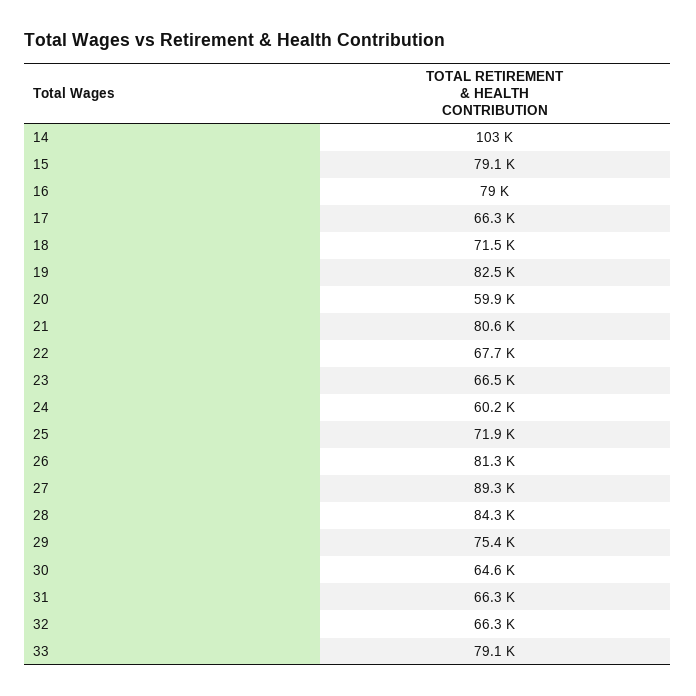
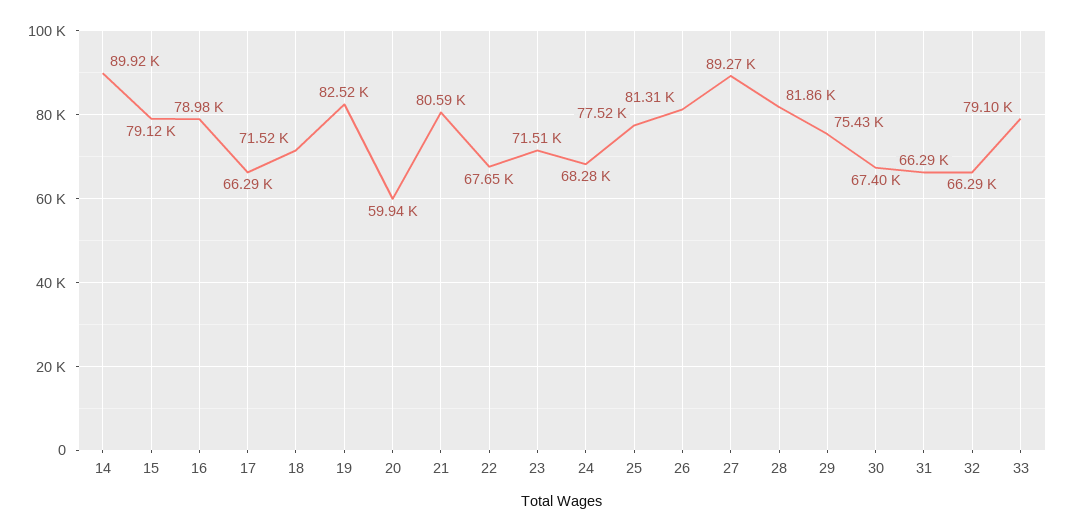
14: 103000 -> 89920
23: 66500 -> 71510
24: 60200 -> 68280
25: 71900 -> 77520
28: 84300 -> 81860
30: 64600 -> 67400

